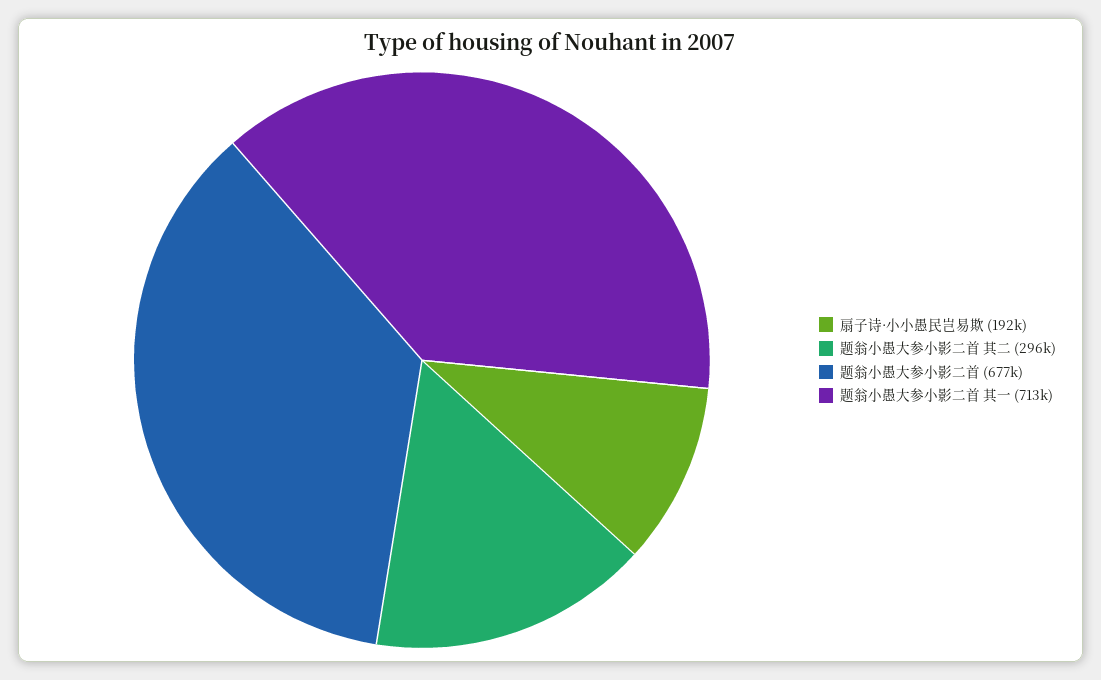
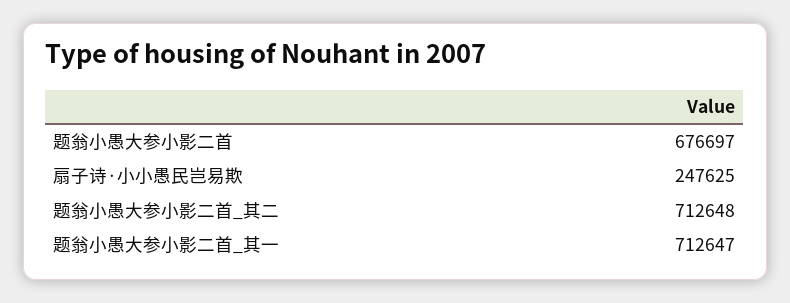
扇子诗·小小愚民岂易欺: 192000 -> 247625
题翁小愚大参小影二首 其二: 296000 -> 712648

